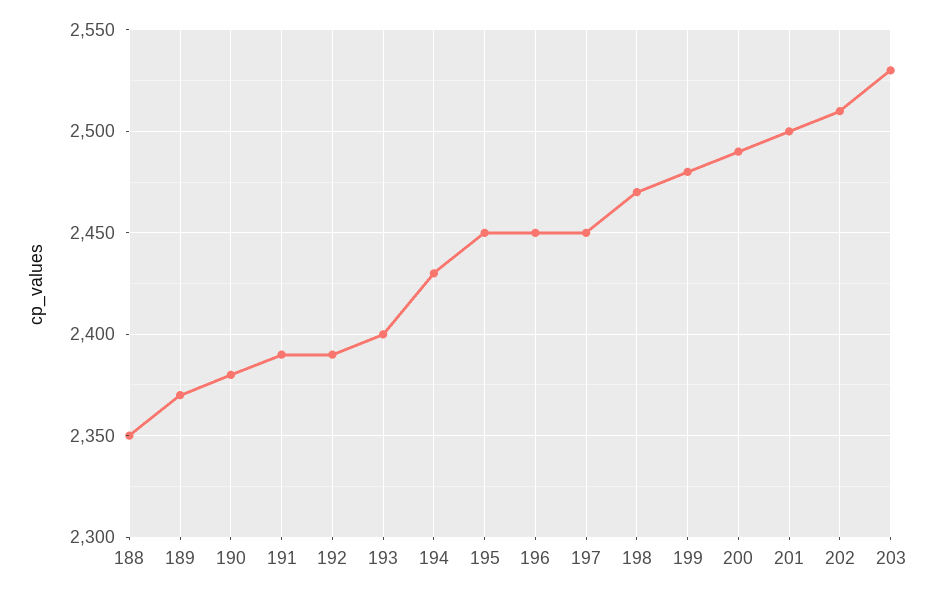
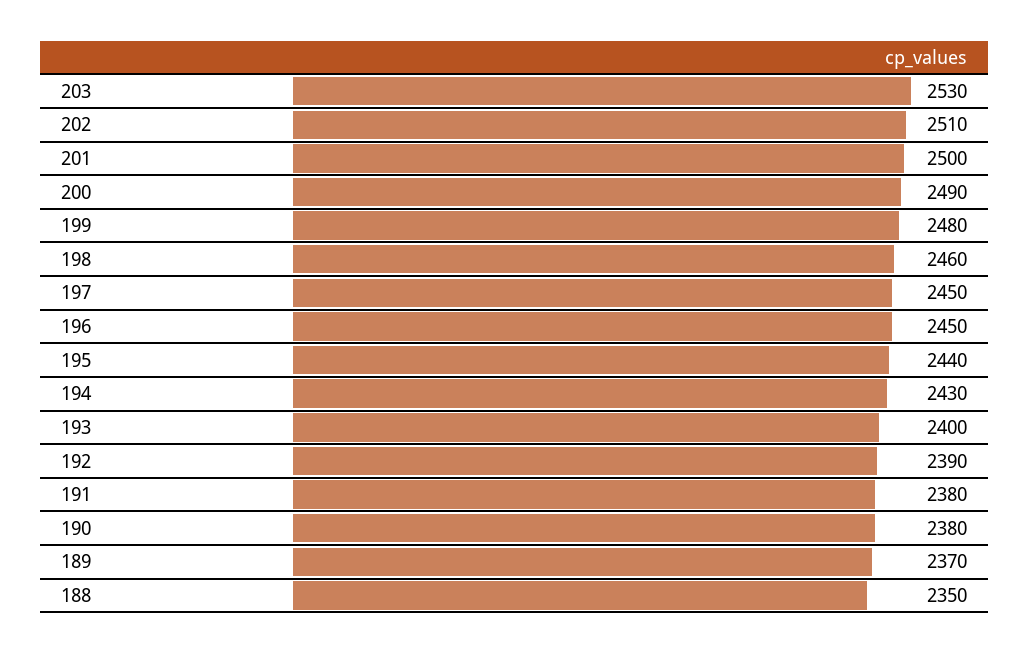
191: 2390 -> 2380
195: 2450 -> 2440
198: 2470 -> 2460

